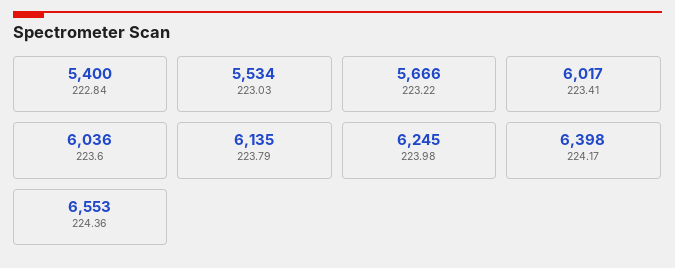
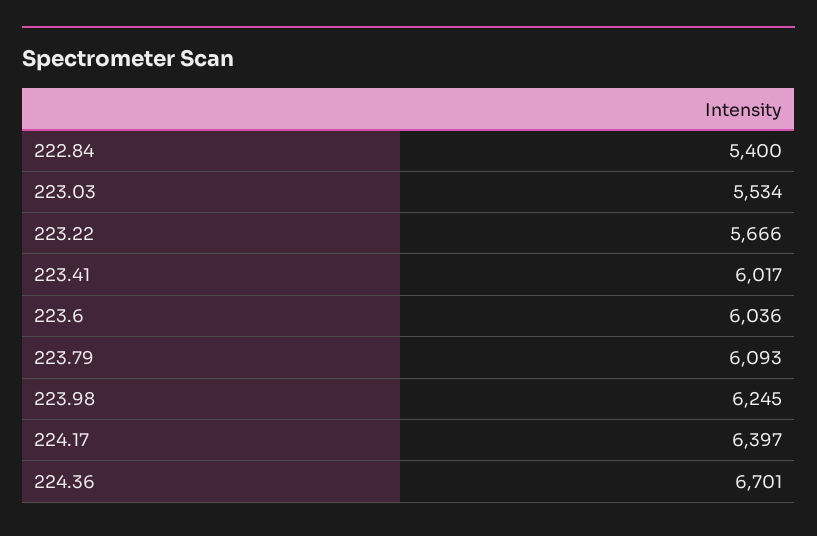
223.79: 6135 -> 6093
224.17: 6398 -> 6397
224.36: 6553 -> 6701

